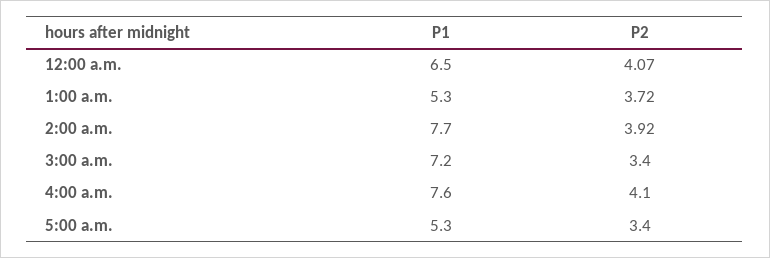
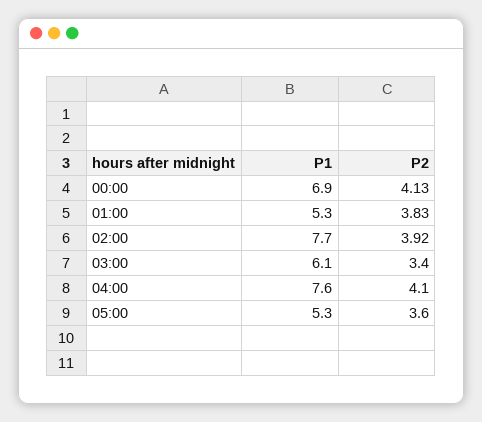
P1, 12:00 a.m.: 6.5 -> 6.9
P2, 12:00 a.m.: 4.07 -> 4.13
P2, 1:00 a.m.: 3.72 -> 3.83
P1, 3:00 a.m.: 7.2 -> 6.1
P2, 5:00 a.m.: 3.4 -> 3.6

